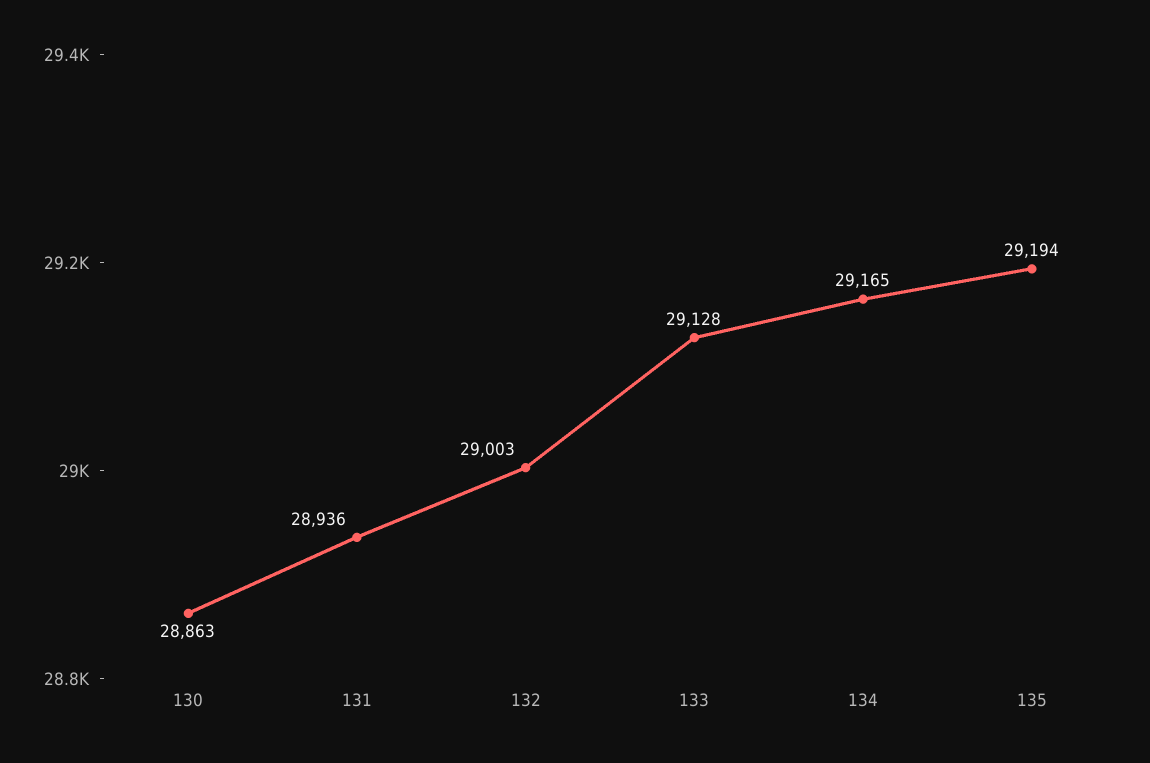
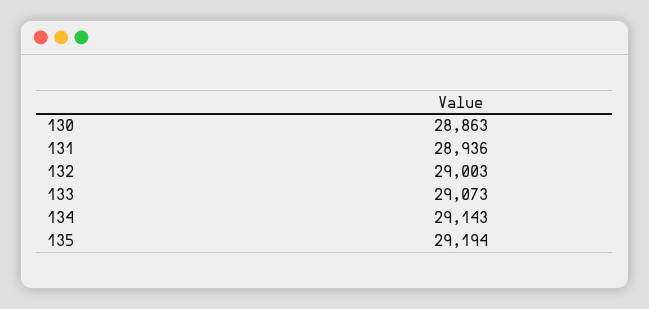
133: 29128 -> 29073
134: 29165 -> 29143

